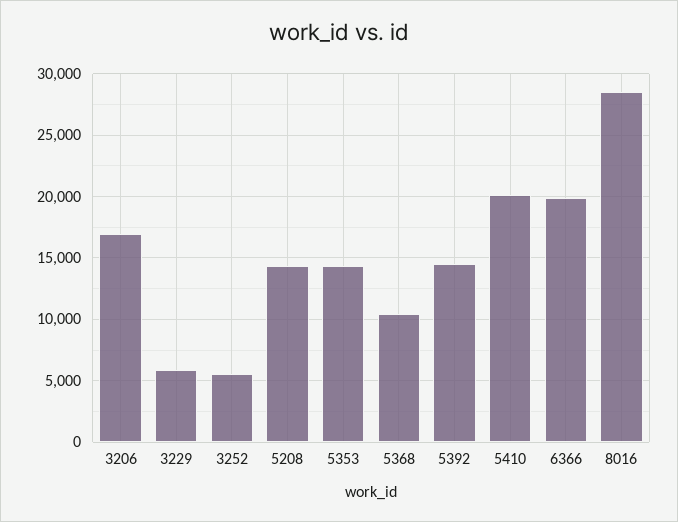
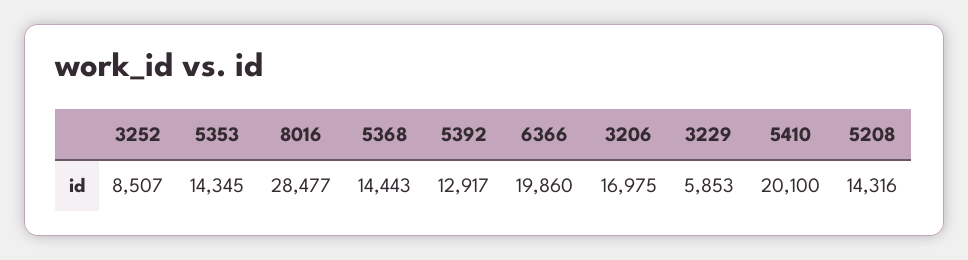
3252: 5500 -> 8507
5368: 10500 -> 14443
5392: 14500 -> 12917

